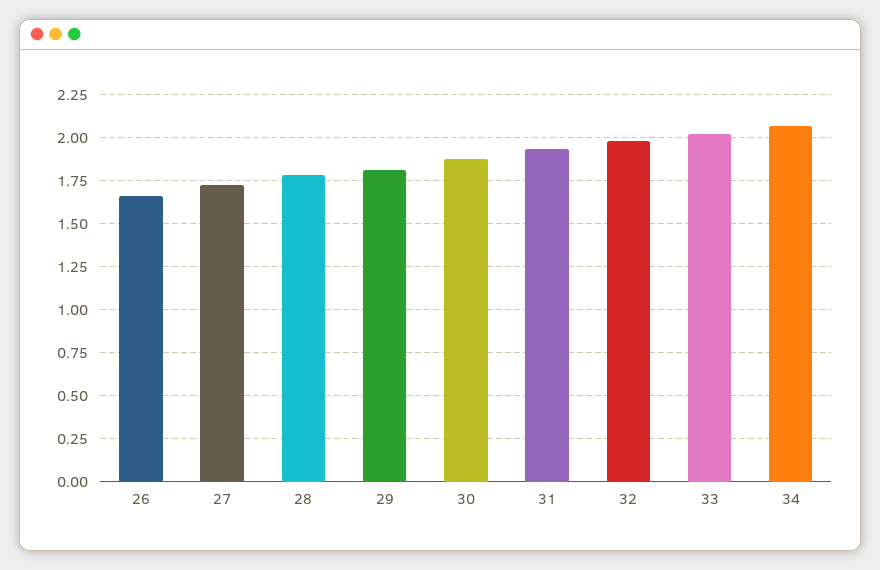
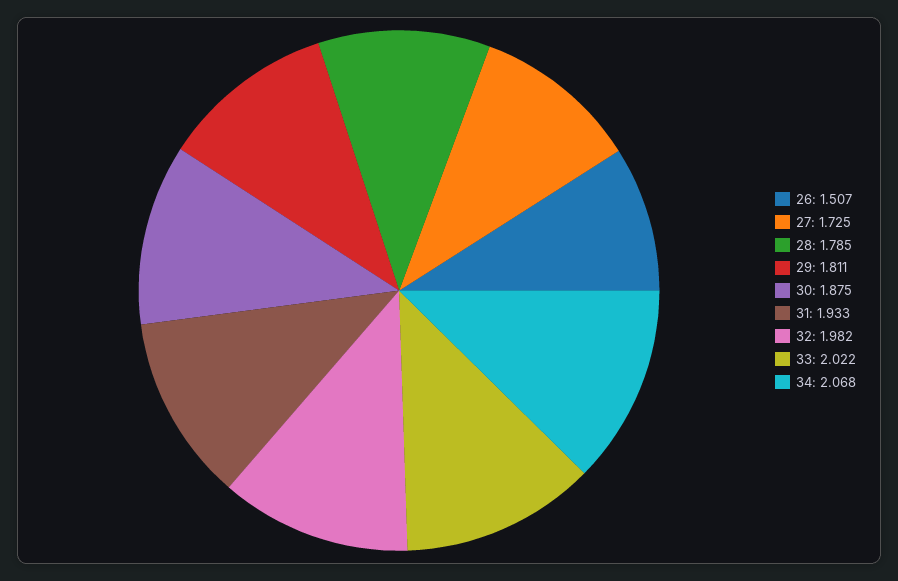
26: 1.65 -> 1.507

